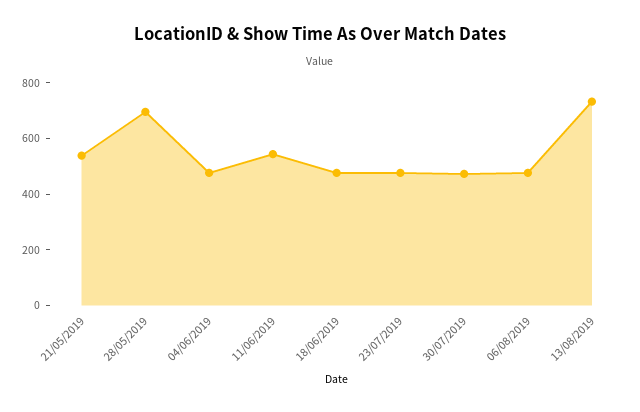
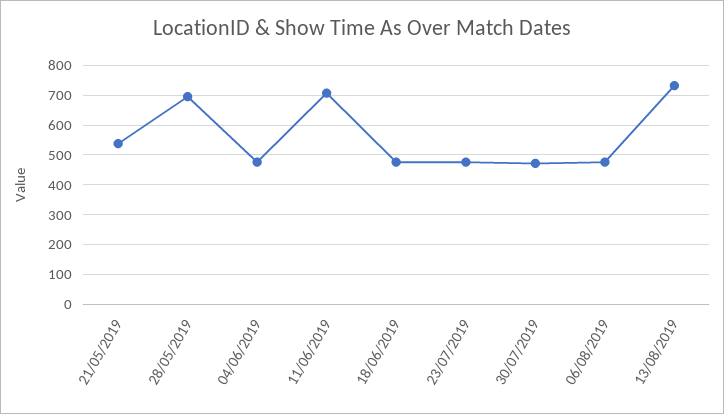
11/06/2019: 550 -> 700

